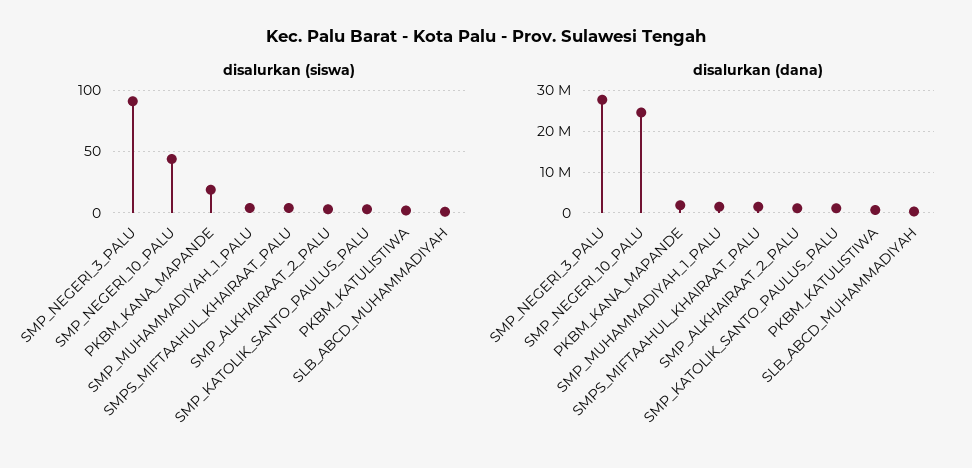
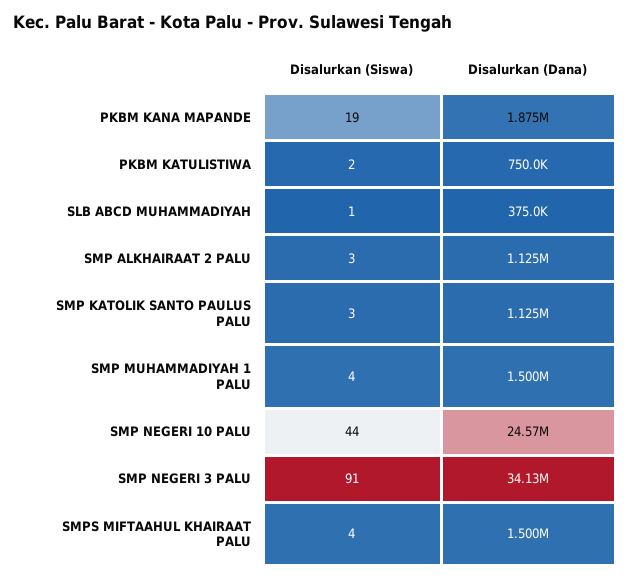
disalurkan (dana), SMP_NEGERI_3_PALU: 28000000 -> 34130000

